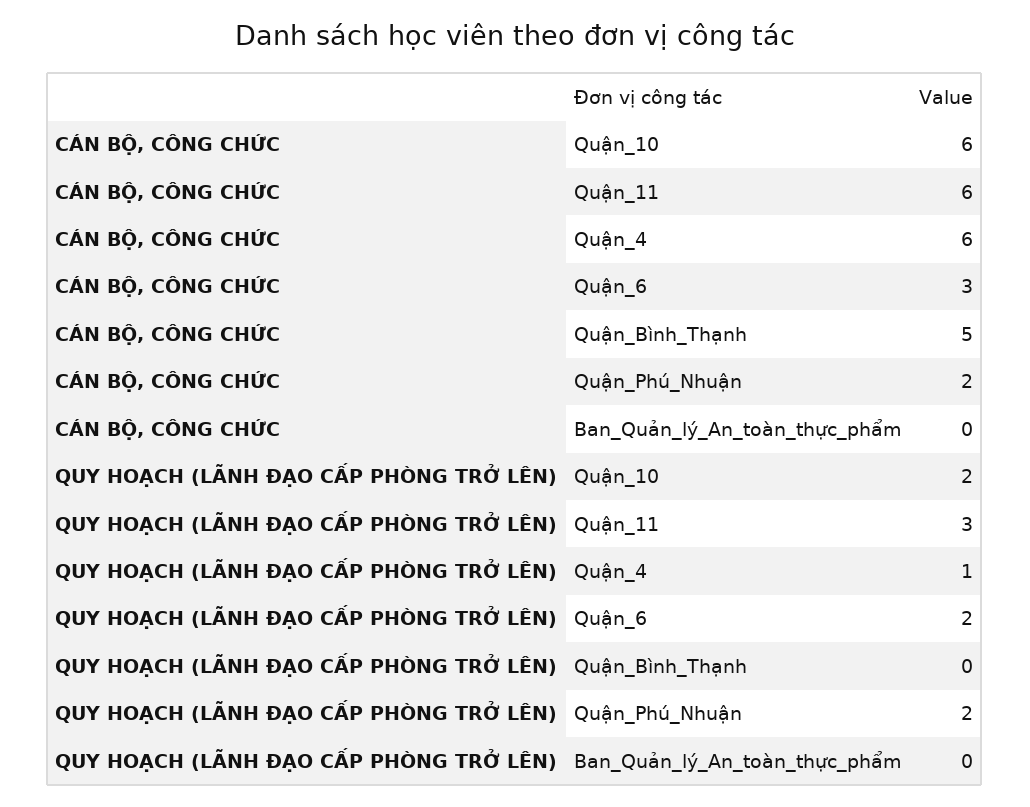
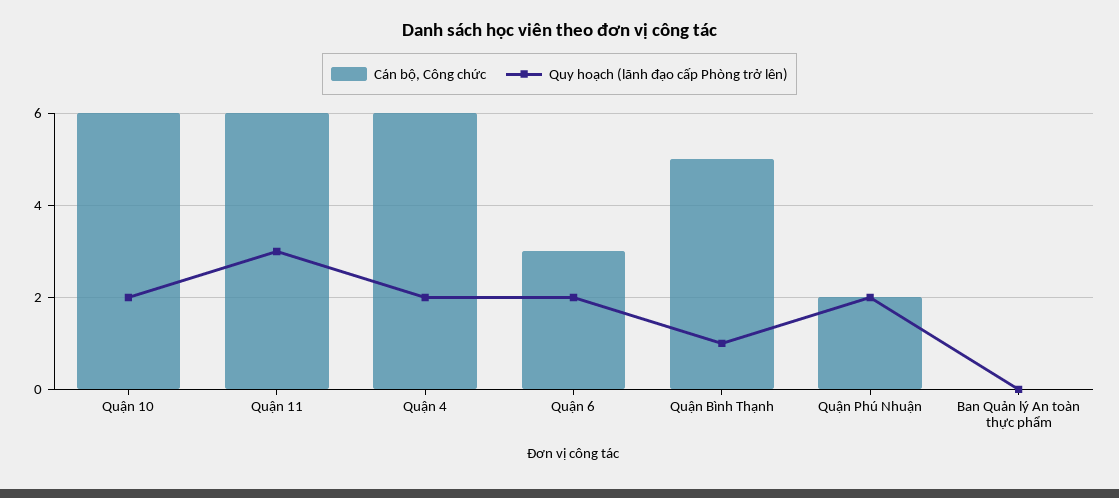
QUY HOẠCH (LÃNH ĐẠO CẤP PHÒNG TRỞ LÊN), Quận_4: 1 -> 2
QUY HOẠCH (LÃNH ĐẠO CẤP PHÒNG TRỞ LÊN), Quận_Bình_Thạnh: 0 -> 1

